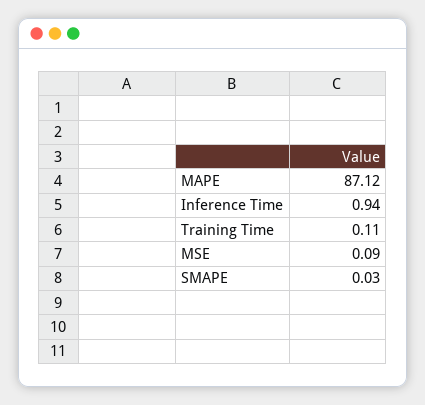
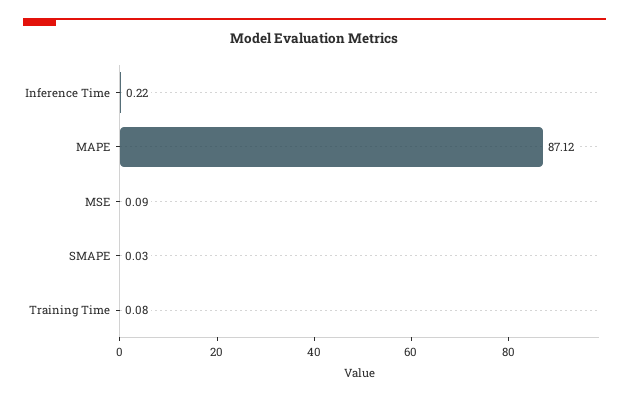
Inference Time: 0.94 -> 0.22
Training Time: 0.11 -> 0.08

